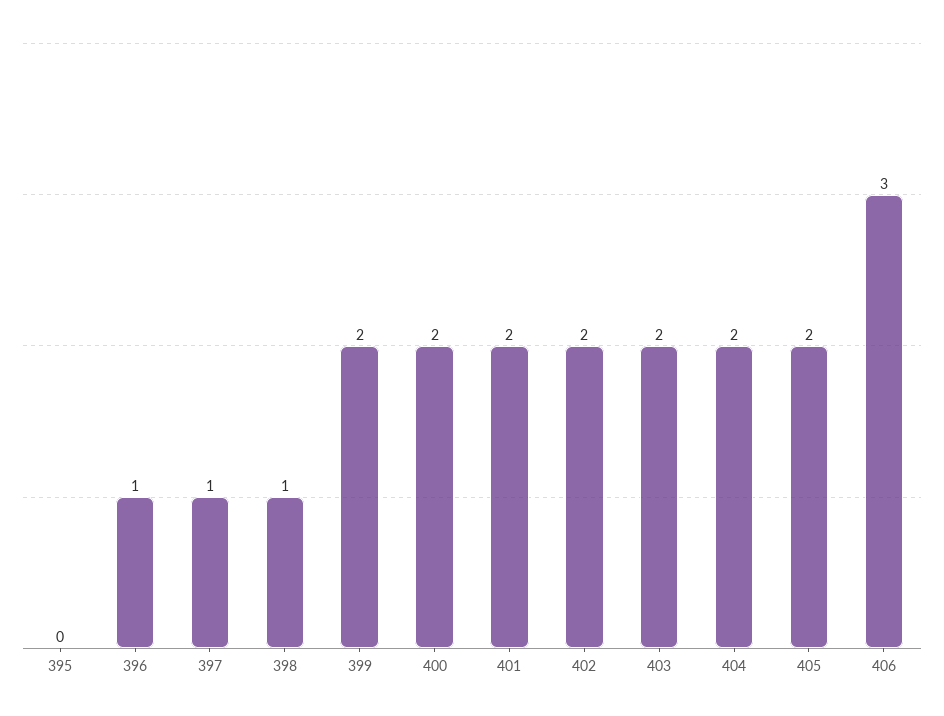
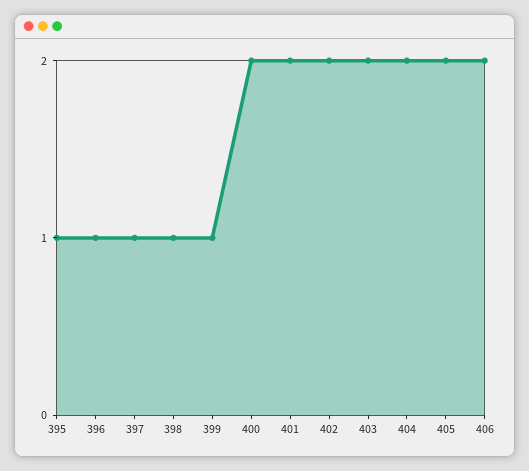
395: 0 -> 1
399: 2 -> 1
406: 3 -> 2

